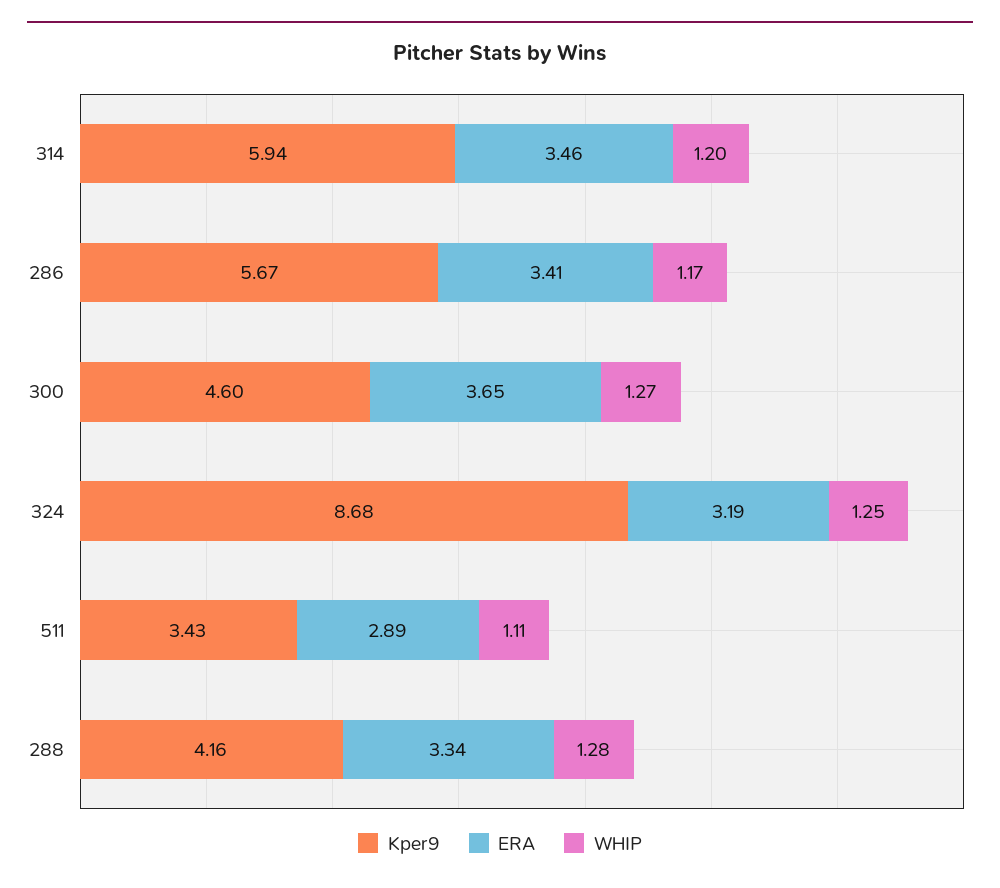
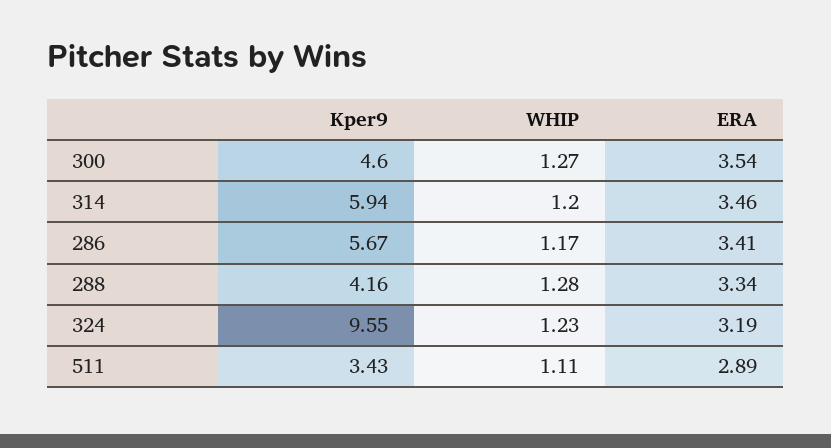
ERA, 300: 3.65 -> 3.54
Kper9, 324: 8.68 -> 9.55
WHIP, 324: 1.25 -> 1.23

